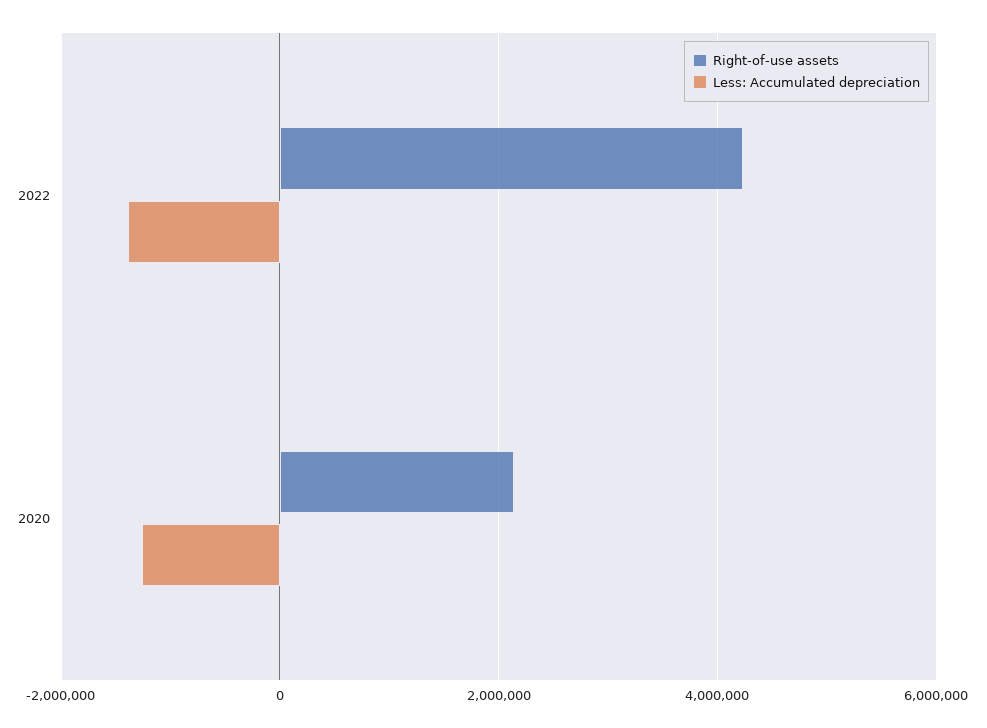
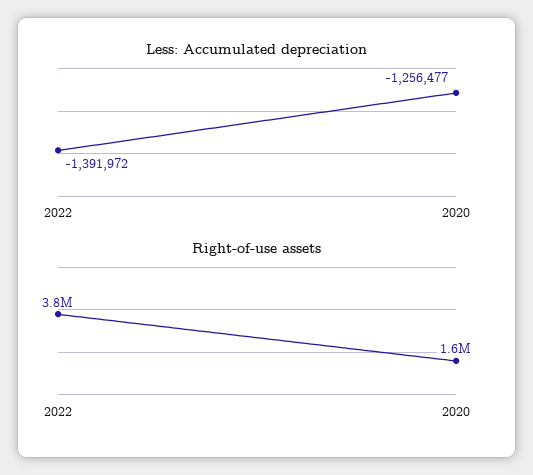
Right-of-use assets, 2022: 4200000 -> 3800000
Right-of-use assets, 2020: 2200000 -> 1600000

